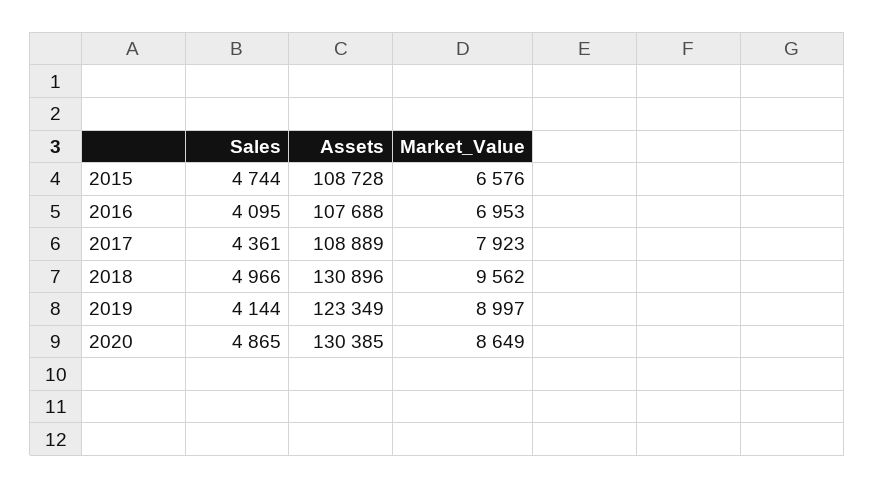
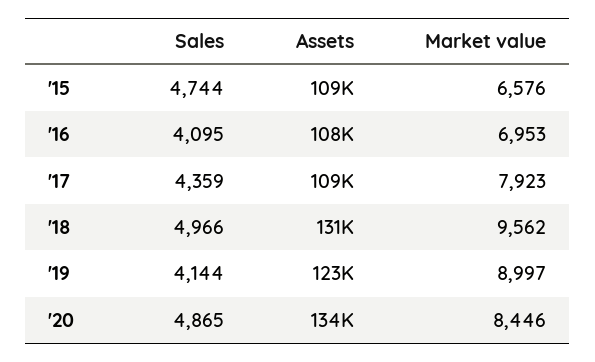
Sales, 2017: 4361 -> 4359
Assets, 2020: 130385 -> 134000
Market_Value, 2020: 8649 -> 8446

